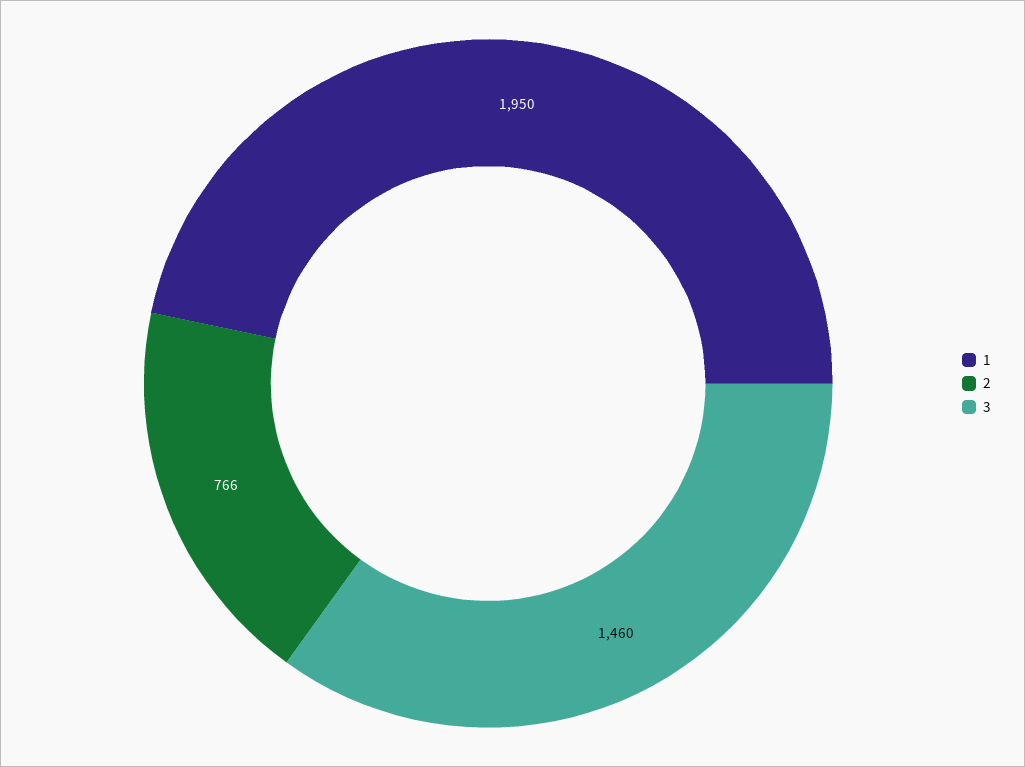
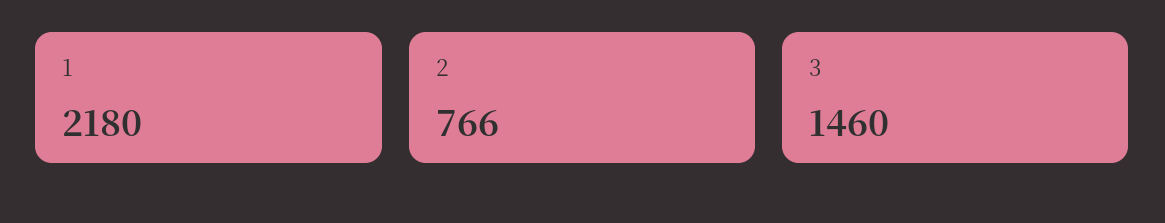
1: 1950 -> 2180

